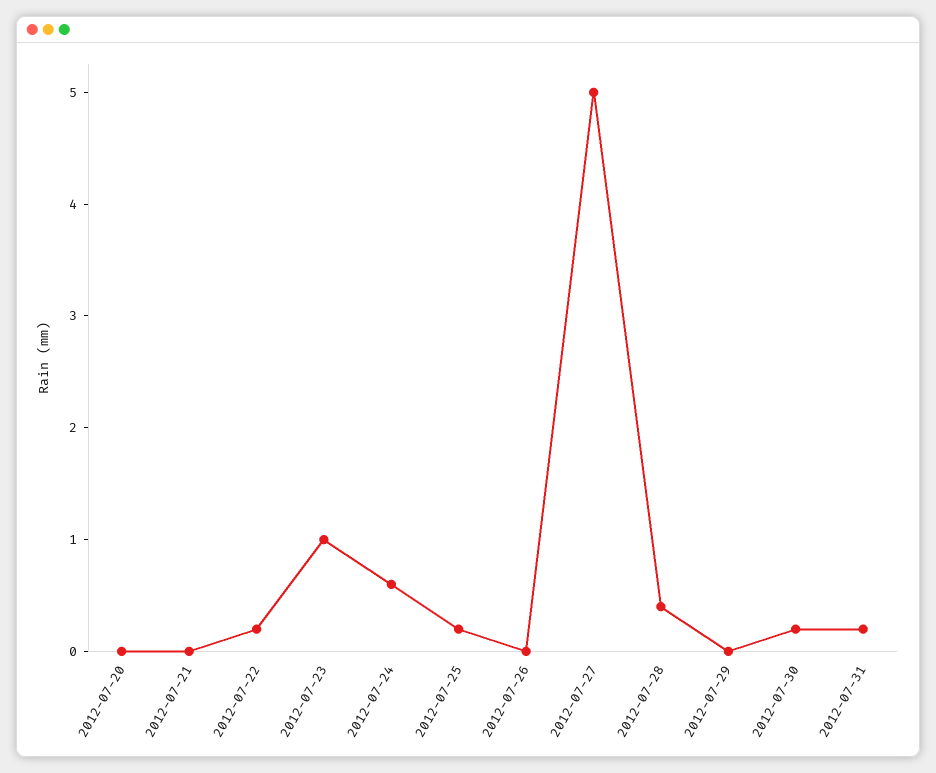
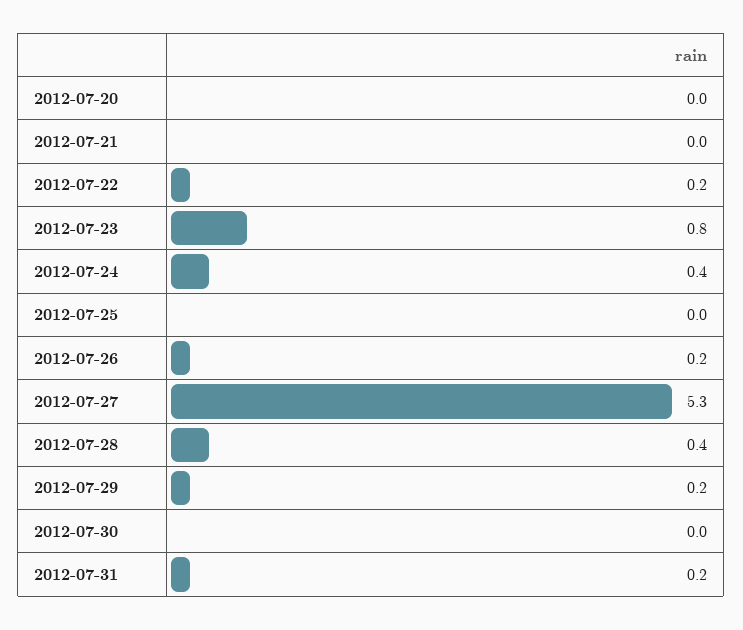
2012-07-23: 1 -> 0.8
2012-07-24: 0.6 -> 0.4
2012-07-25: 0.2 -> 0
2012-07-26: 0 -> 0.2
2012-07-27: 5 -> 5.3
2012-07-29: 0 -> 0.2
2012-07-30: 0.2 -> 0

